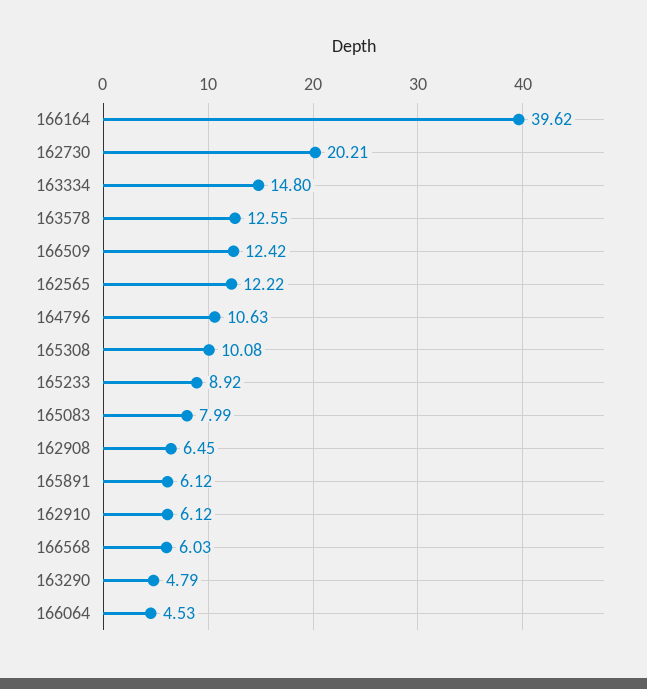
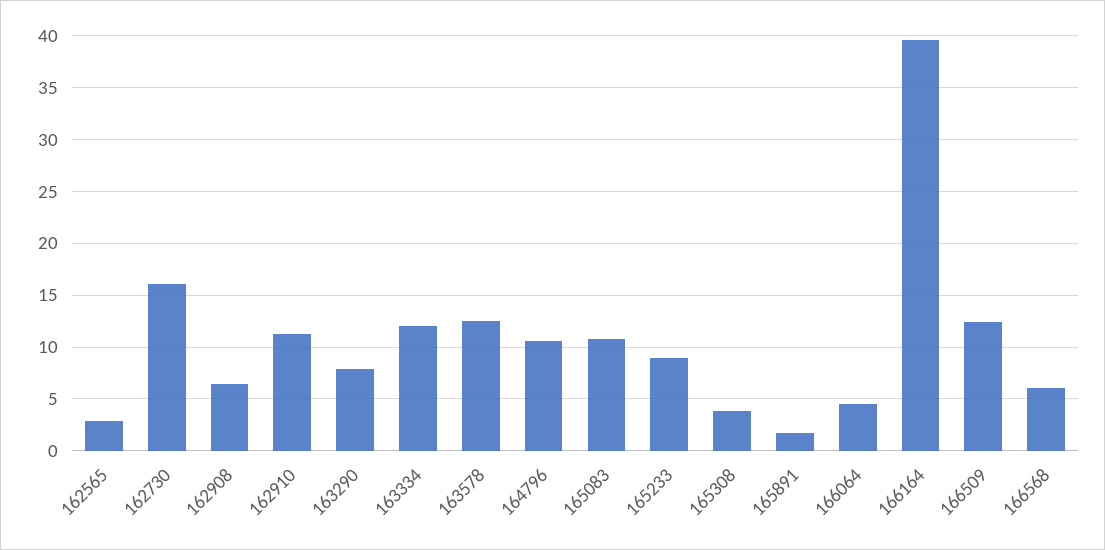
162730: 20.21 -> 16
163334: 14.8 -> 12
162565: 12.22 -> 3
165308: 10.08 -> 4
165083: 7.99 -> 11
165891: 6.12 -> 2
162910: 6.12 -> 11
163290: 4.79 -> 8

